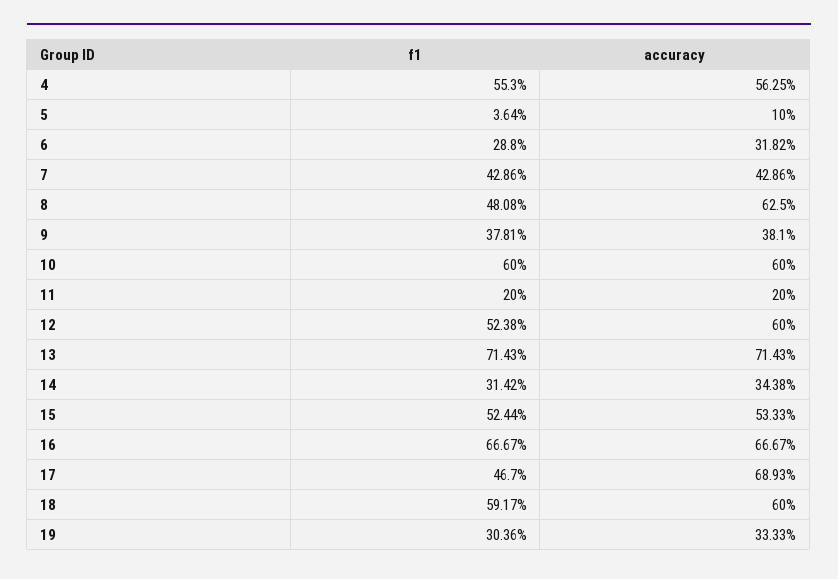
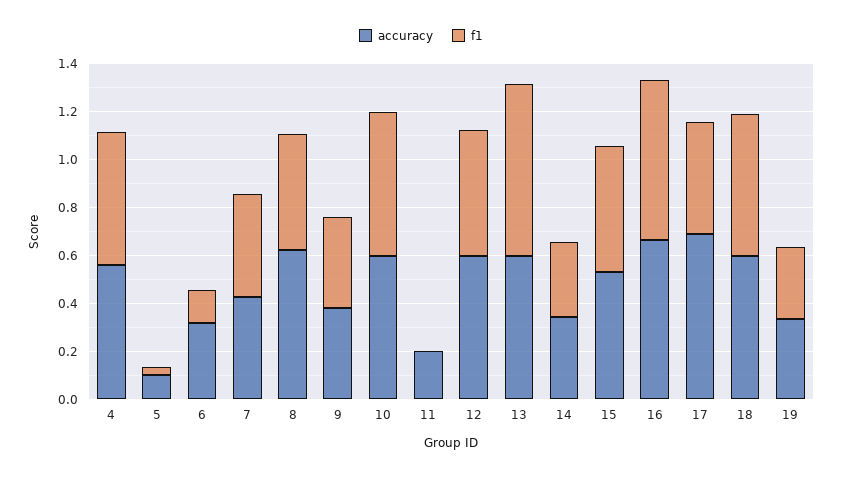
f1, 6: 0.288 -> 0.15
f1, 11: 0.2 -> 0
accuracy, 13: 0.7143 -> 0.6

